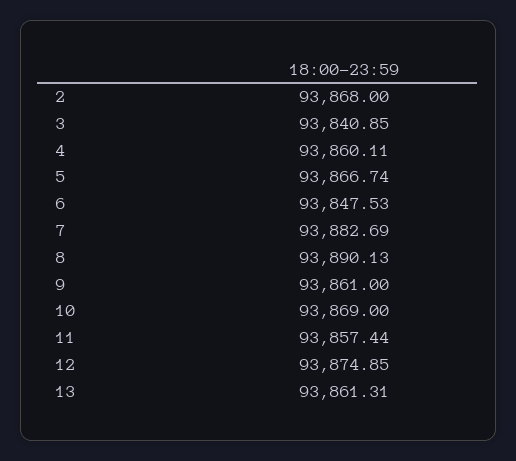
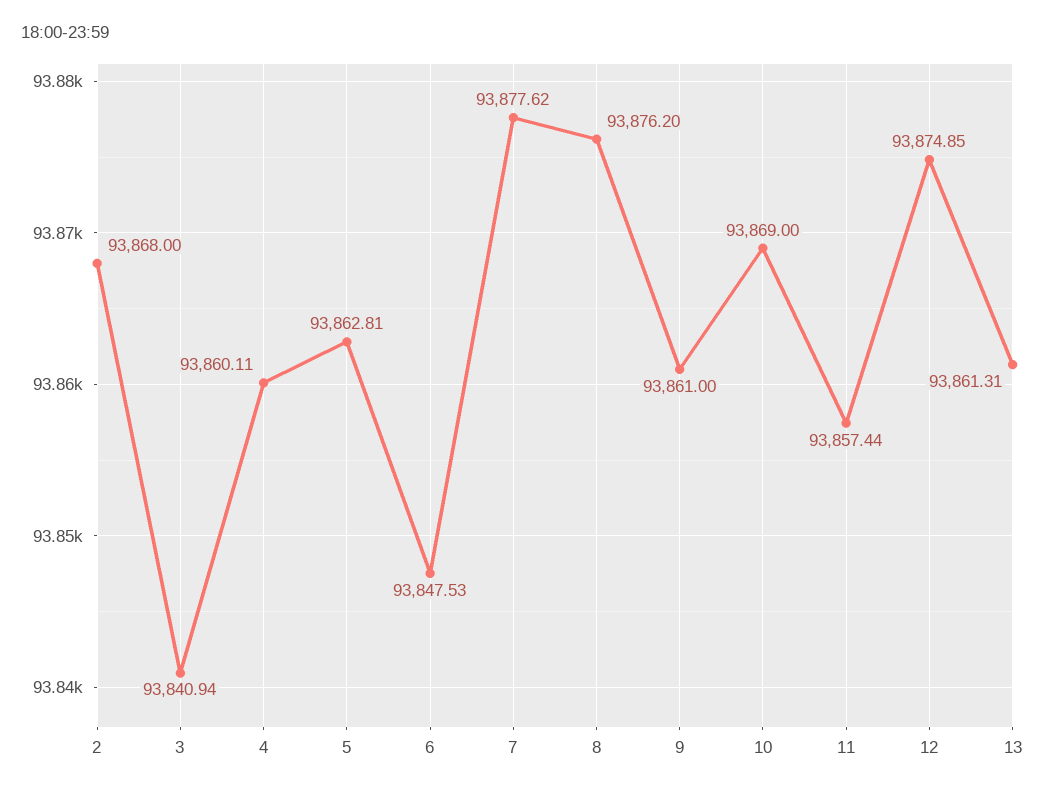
3: 93840.85 -> 93840.94
5: 93866.74 -> 93862.81
7: 93882.69 -> 93877.62
8: 93890.13 -> 93876.2

